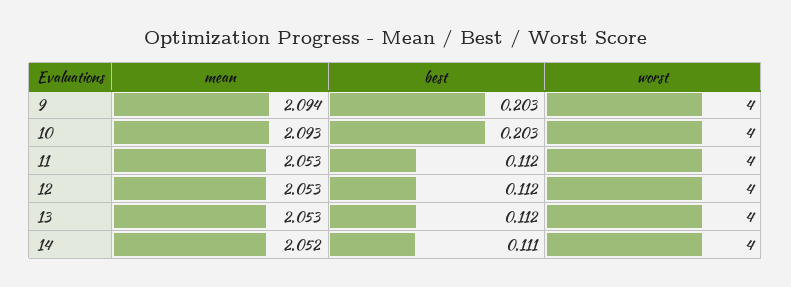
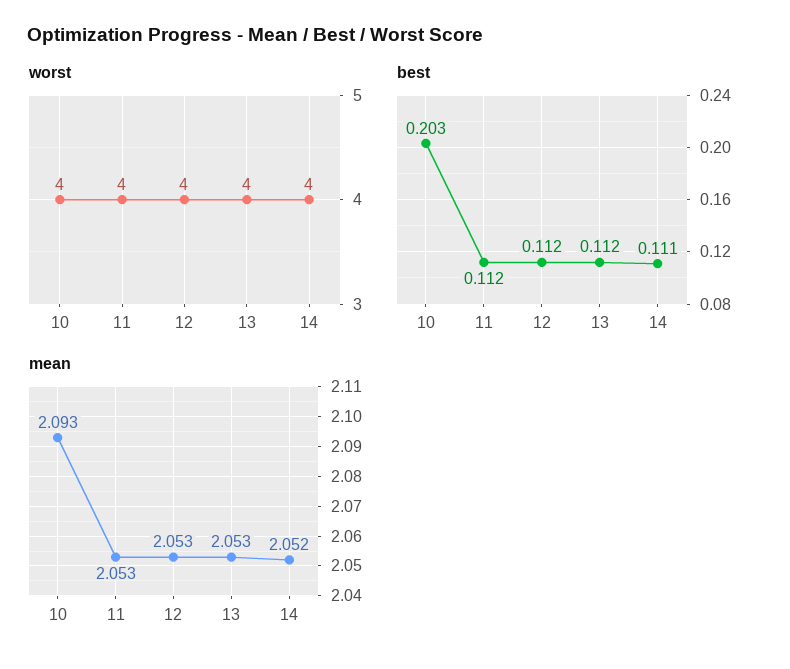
mean, 9: 2.094 -> none
best, 9: 0.203 -> none
worst, 9: 4 -> none

